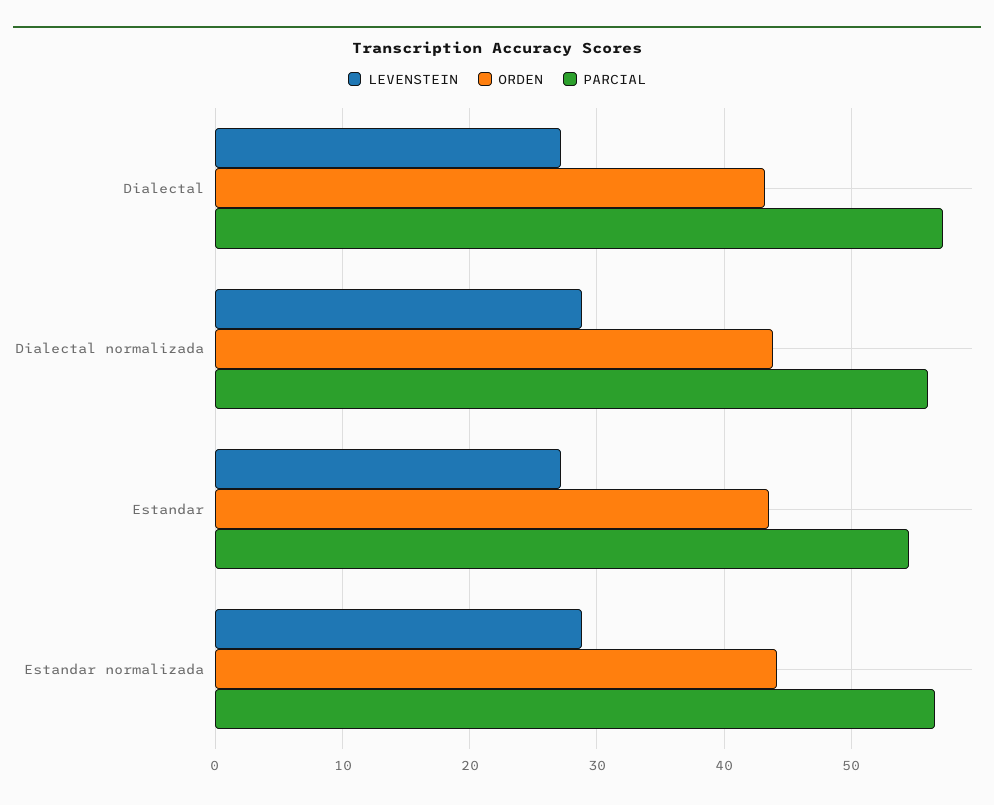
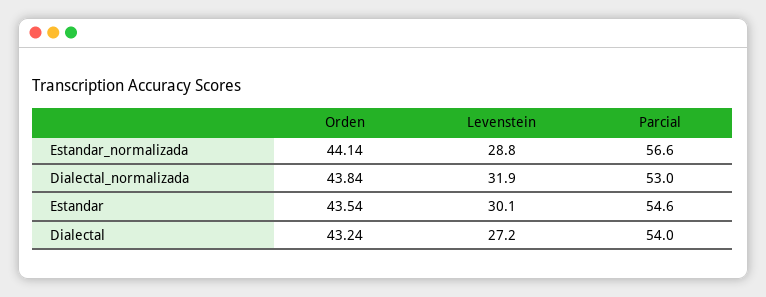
PARCIAL, Dialectal: 57 -> 54
LEVENSTEIN, Dialectal normalizada: 29 -> 31.9
PARCIAL, Dialectal normalizada: 56 -> 53
LEVENSTEIN, Estandar: 27 -> 30.1

